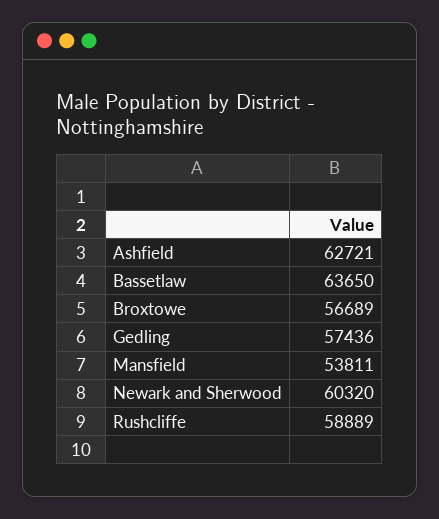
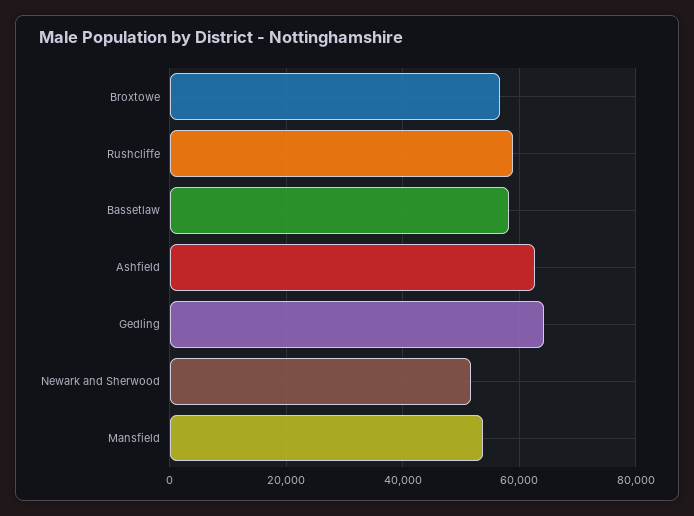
Bassetlaw: 63650 -> 58000
Gedling: 57436 -> 64000
Newark and Sherwood: 60320 -> 52000

